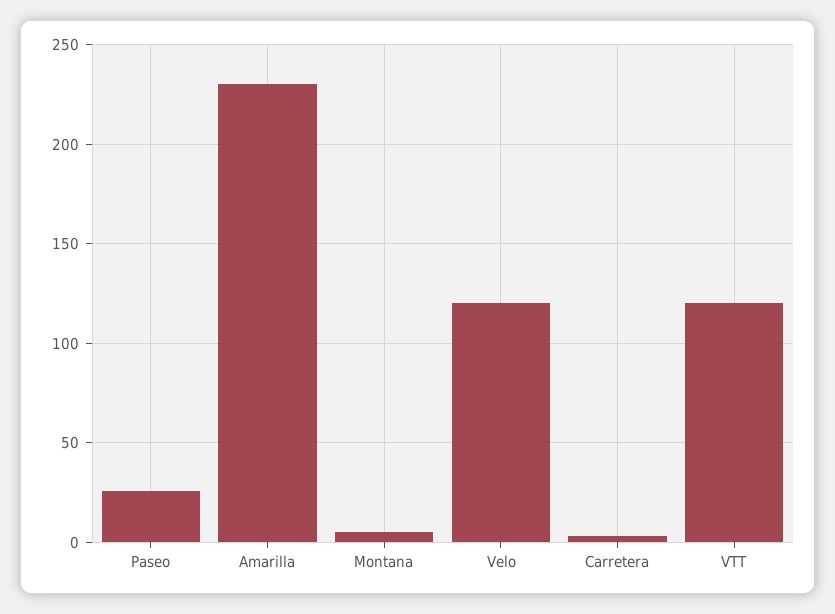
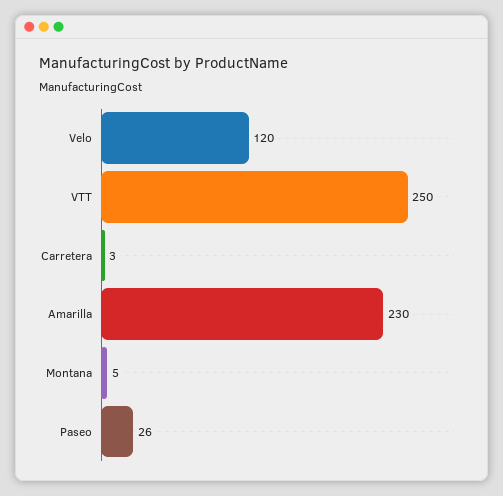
VTT: 120 -> 250

